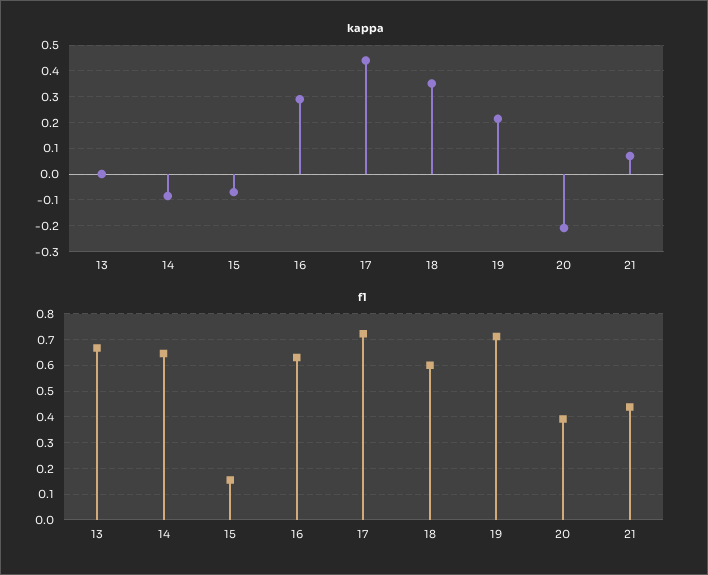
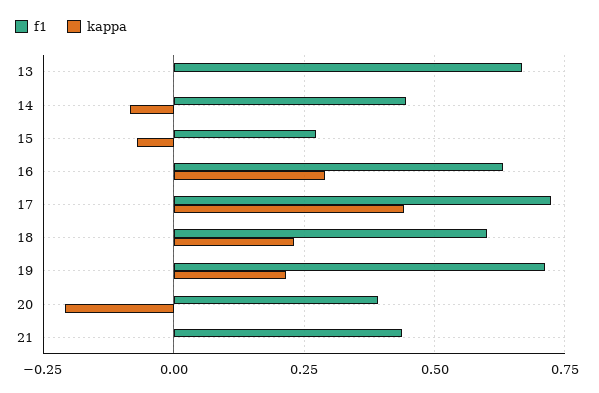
kappa, 18: 0.35 -> 0.225
kappa, 21: 0.075 -> 0
f1, 14: 0.65 -> 0.45
f1, 15: 0.15 -> 0.275

